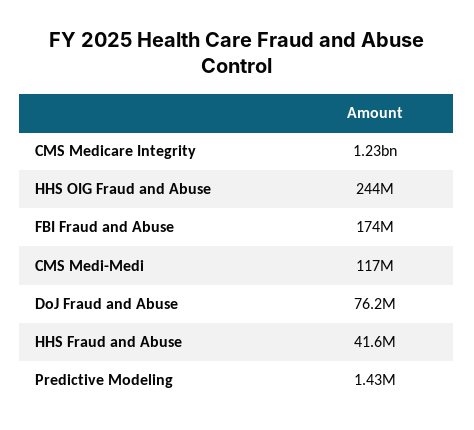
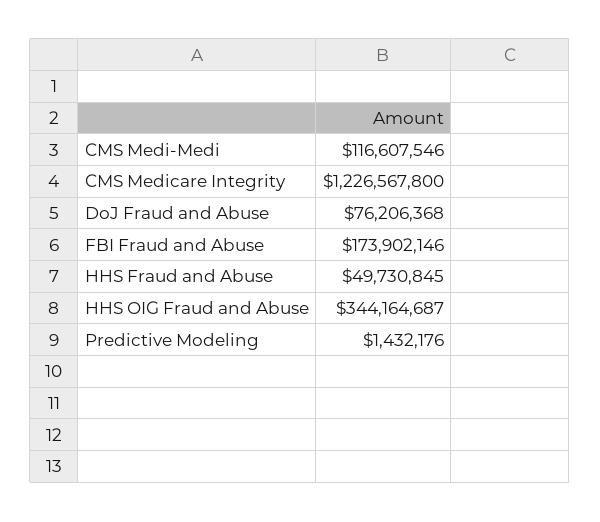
HHS OIG Fraud and Abuse: 244000000 -> 344164687
HHS Fraud and Abuse: 41600000 -> 49730845

